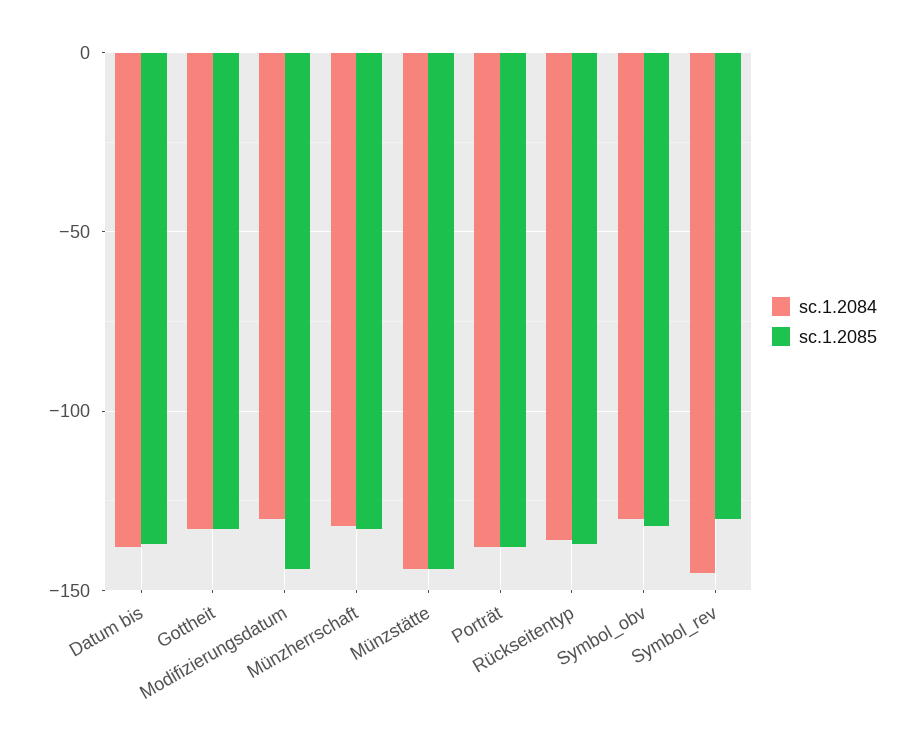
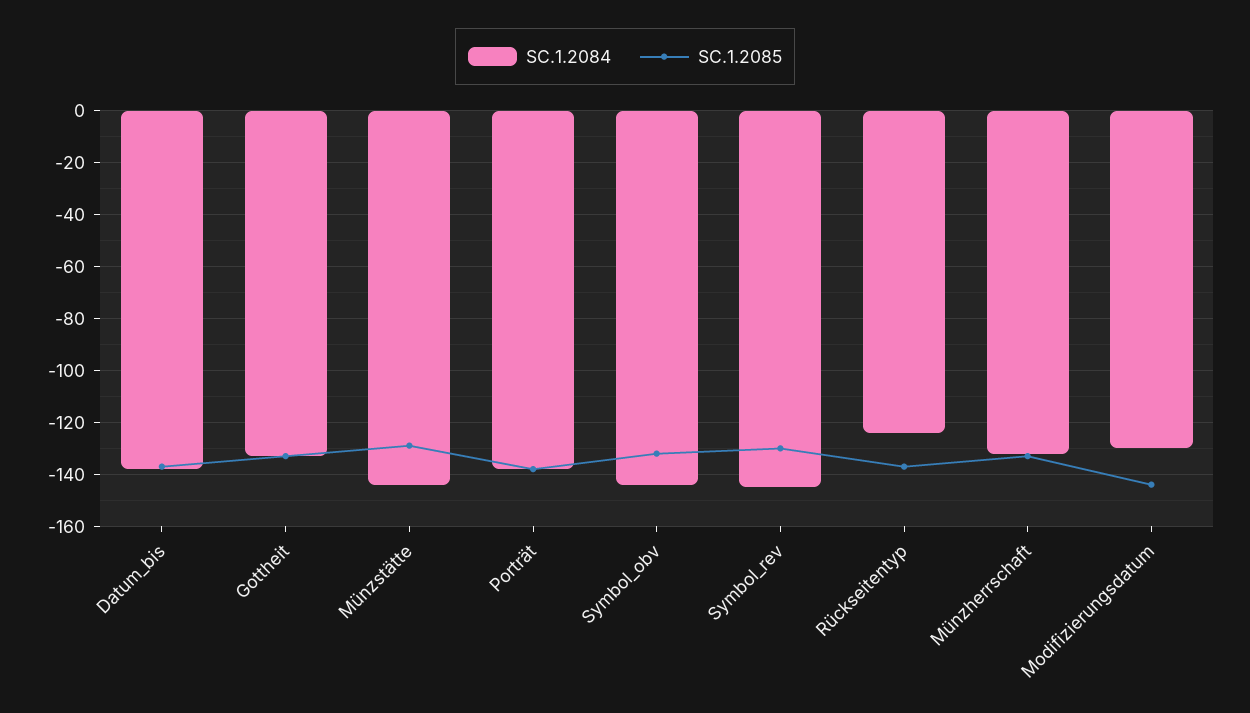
sc.1.2085, Münzstätte: -145 -> -130
sc.1.2084, Rückseitentyp: -135 -> -125
sc.1.2084, Symbol_obv: -130 -> -145

